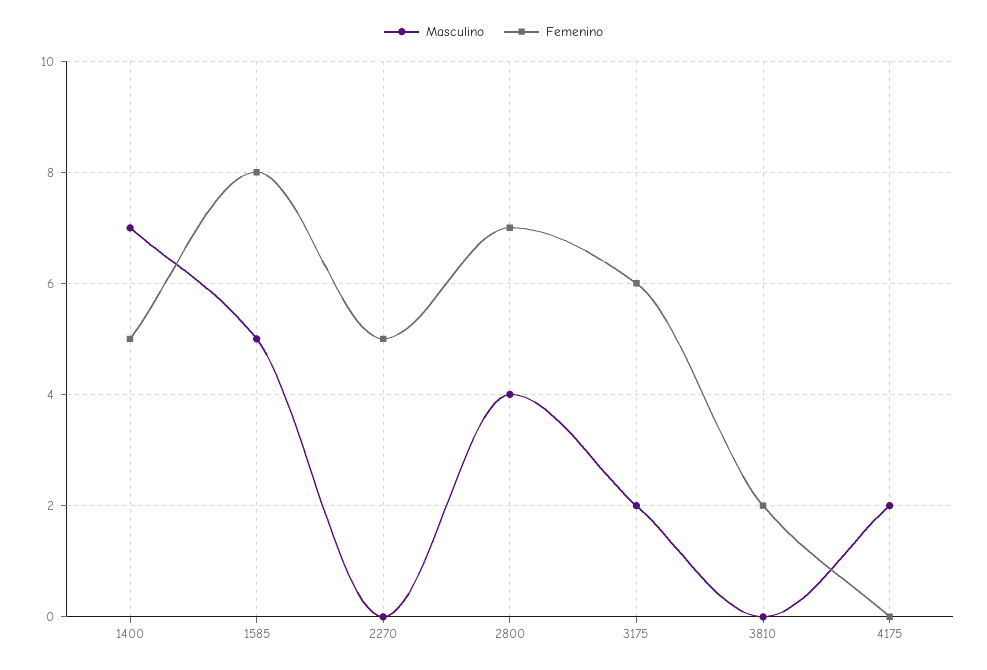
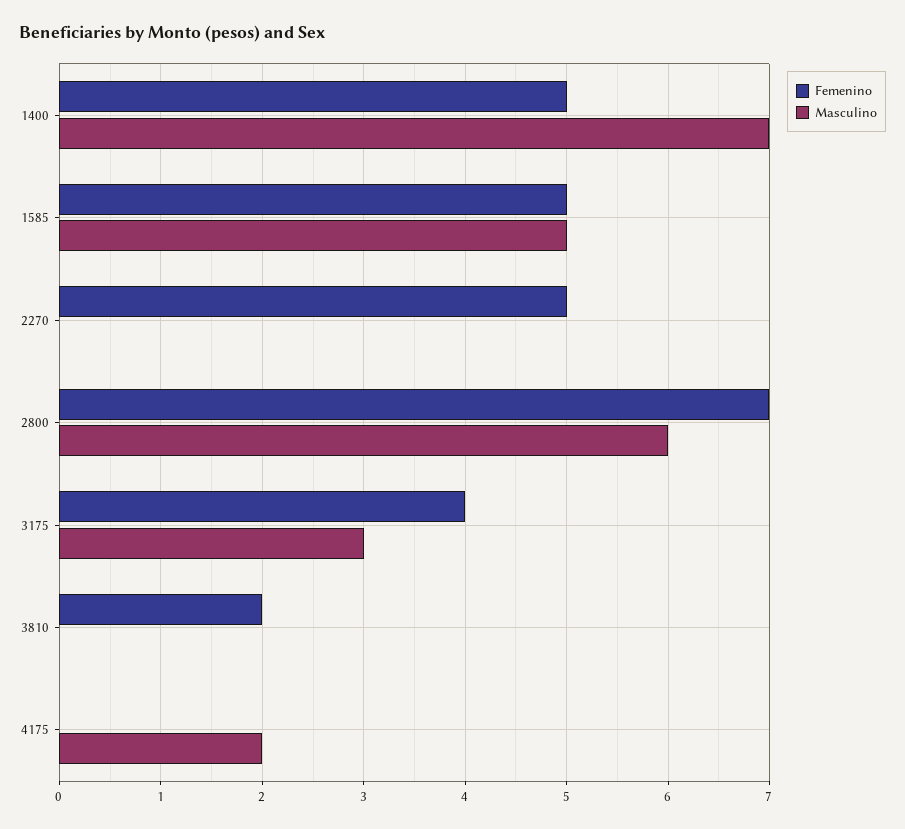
Femenino, 1585: 8 -> 5
Masculino, 2800: 4 -> 6
Masculino, 3175: 2 -> 3
Femenino, 3175: 6 -> 4

